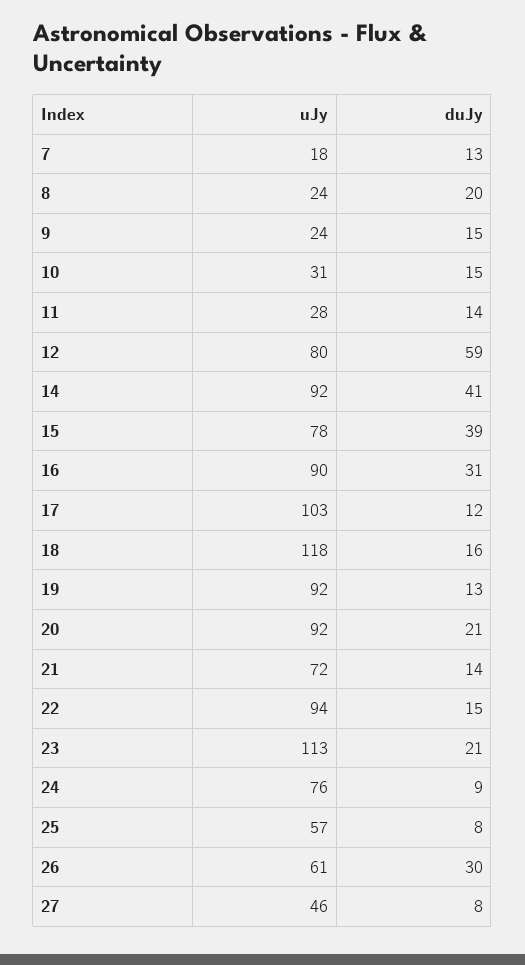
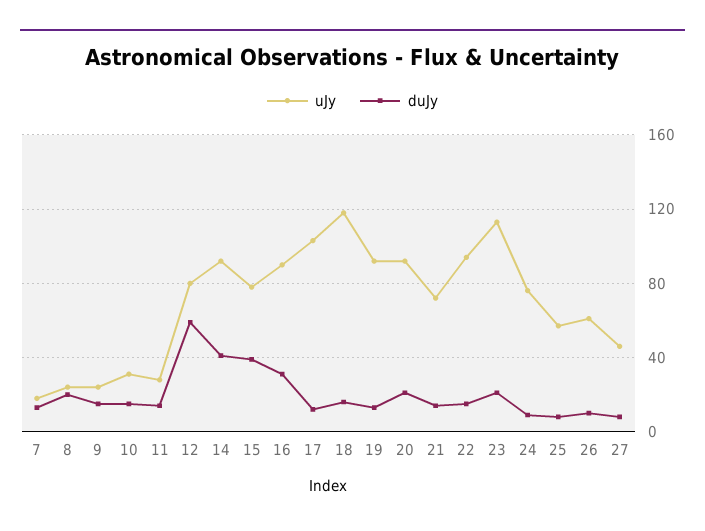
duJy, 26: 30 -> 10

